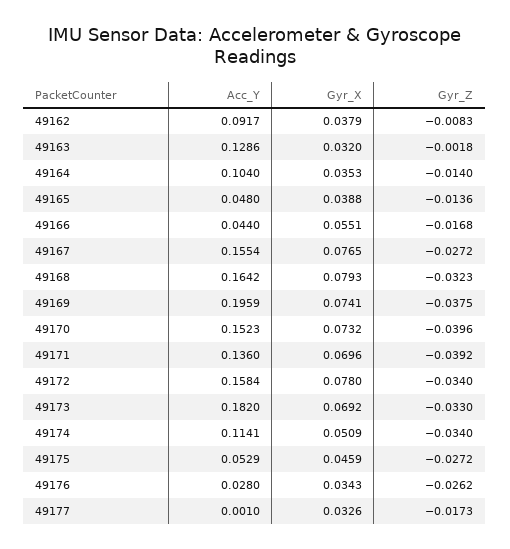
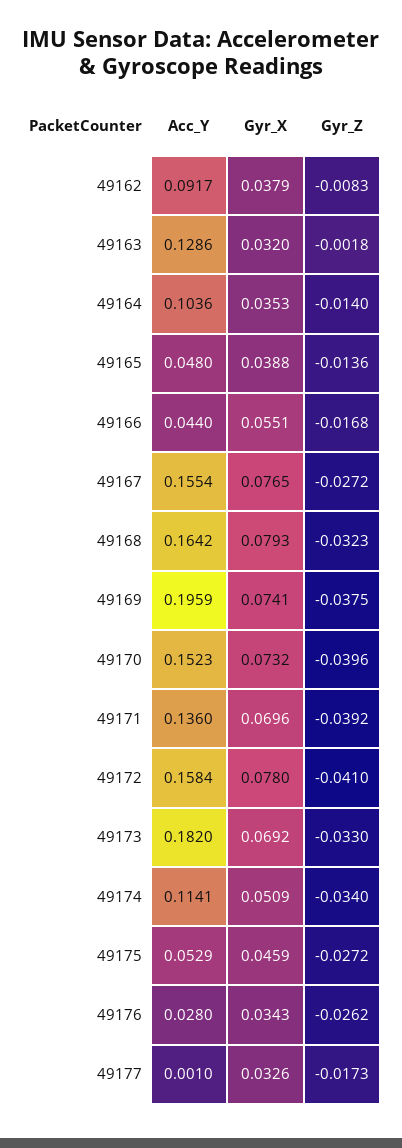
Acc_Y, 49164: 0.104 -> 0.1036
Gyr_Z, 49172: -0.034 -> -0.041

